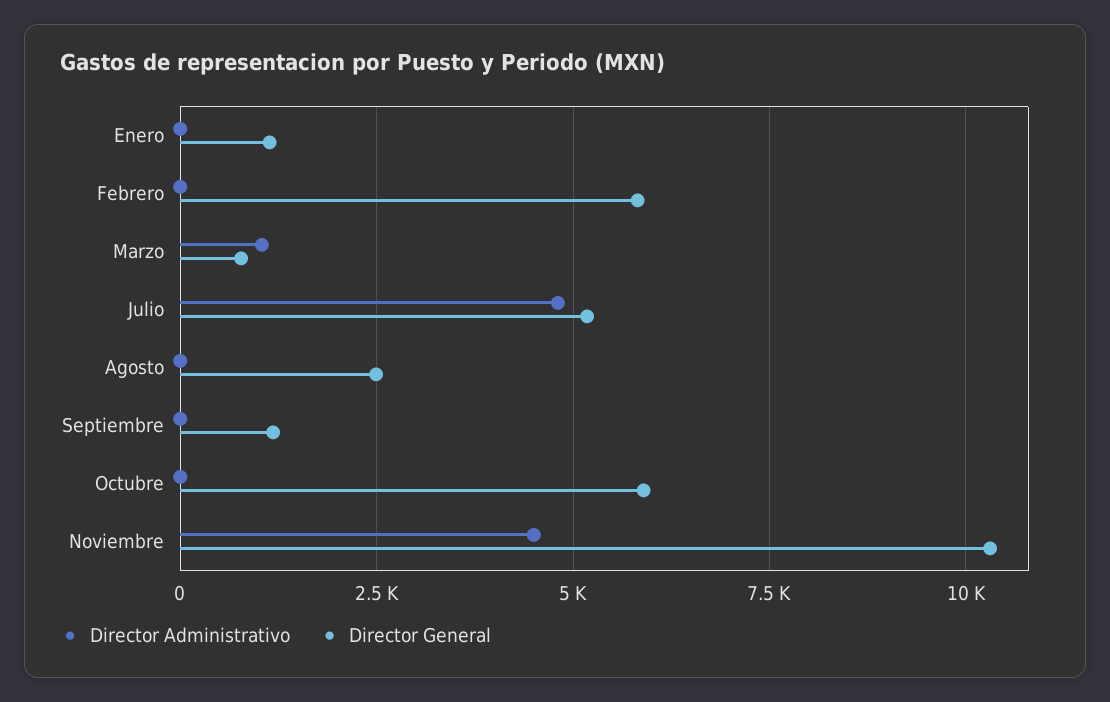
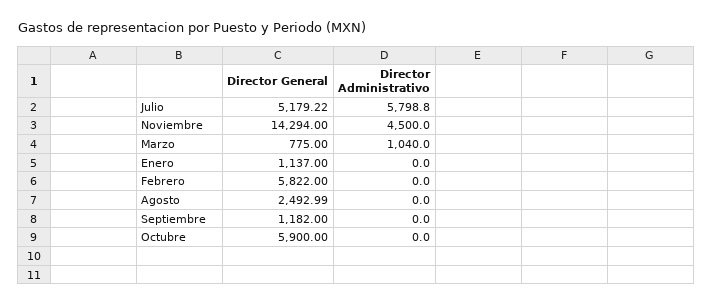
Director Administrativo, Julio: 4750 -> 5798.8
Director General, Noviembre: 10250 -> 14294

